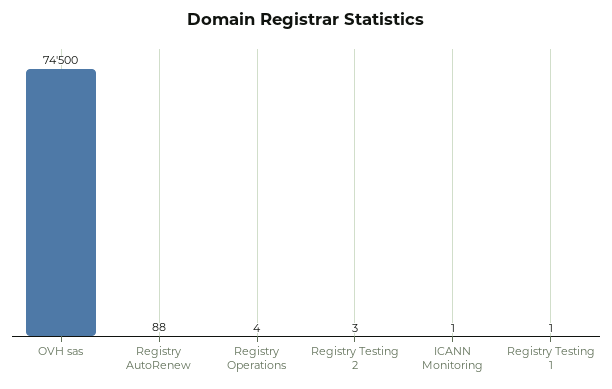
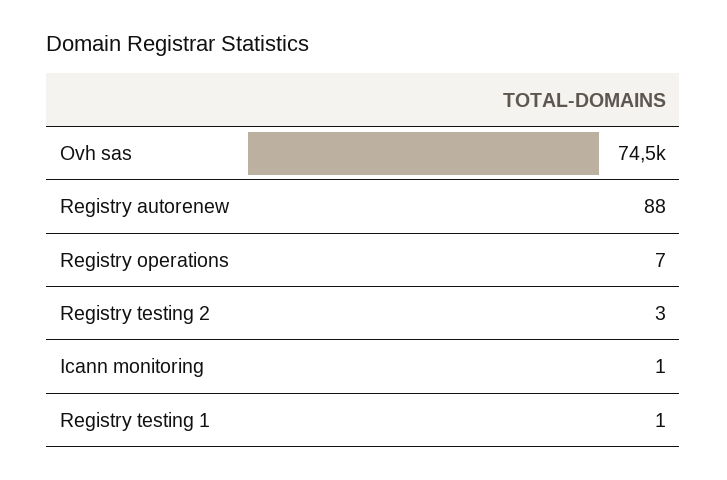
Registry Operations: 4 -> 7

